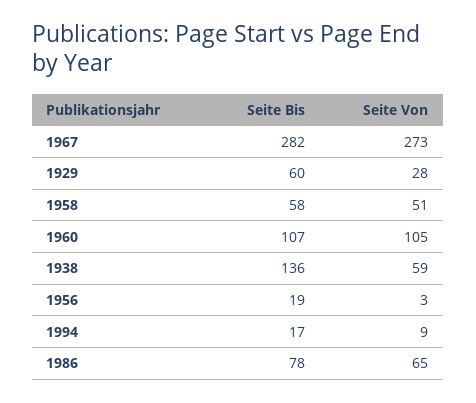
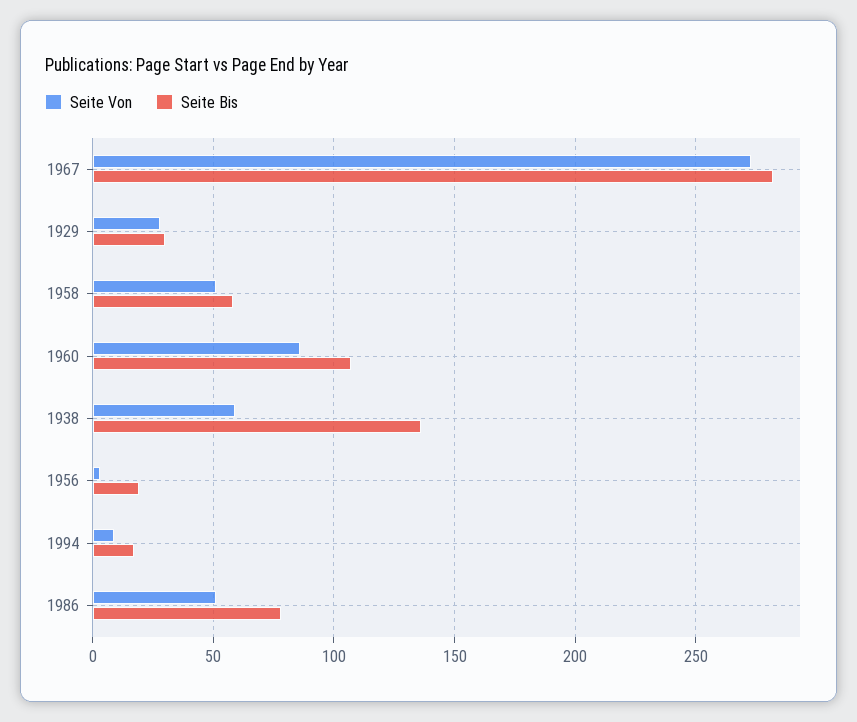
Seite Bis, 1929: 60 -> 30
Seite Von, 1960: 105 -> 85
Seite Von, 1986: 65 -> 50

